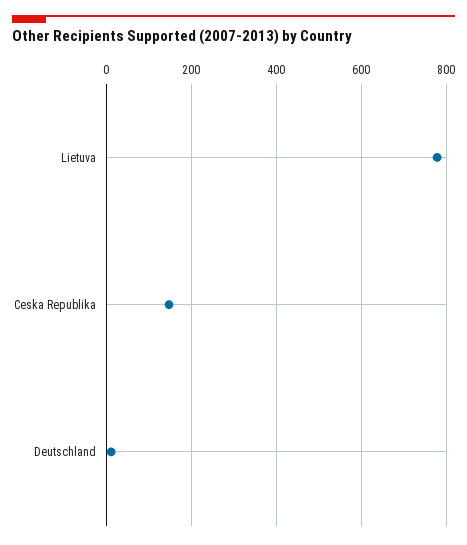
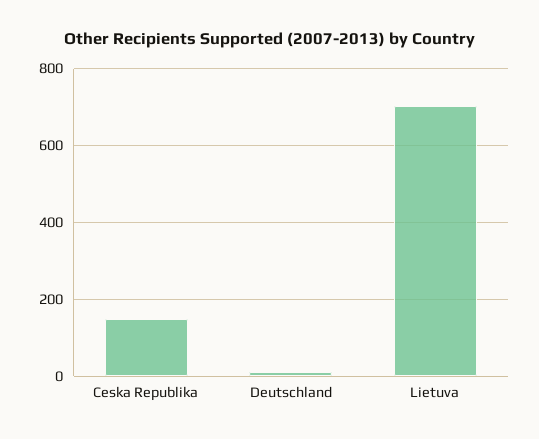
Lietuva: 780 -> 700

